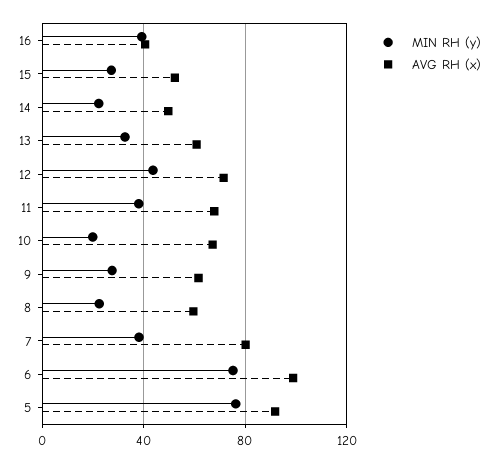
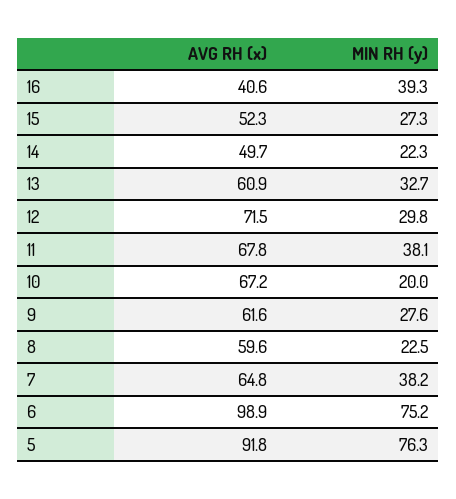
MIN RH (y), 12: 45 -> 29.8
AVG RH (x), 7: 80 -> 64.8

